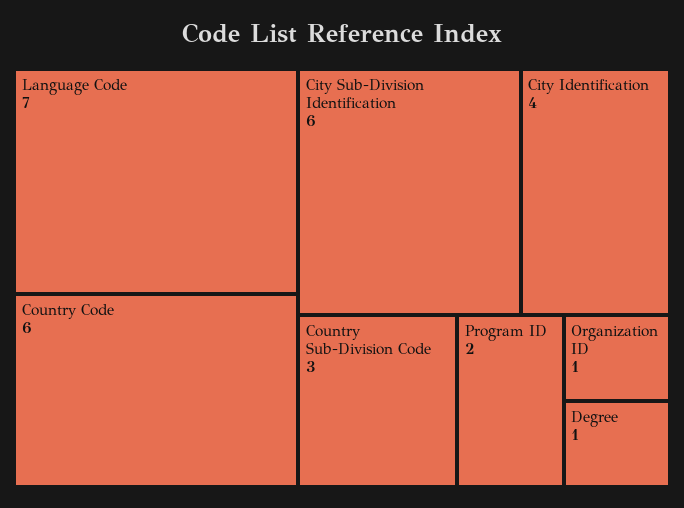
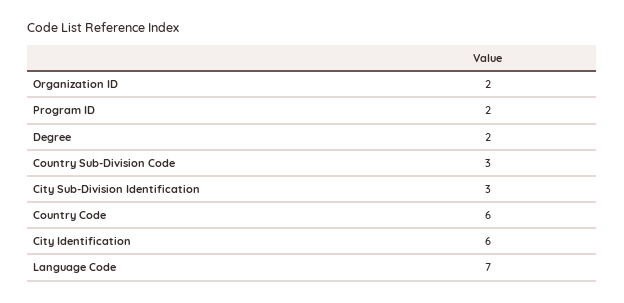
City Sub-Division Identification: 6 -> 3
City Identification: 4 -> 6
Organization ID: 1 -> 2
Degree: 1 -> 2

